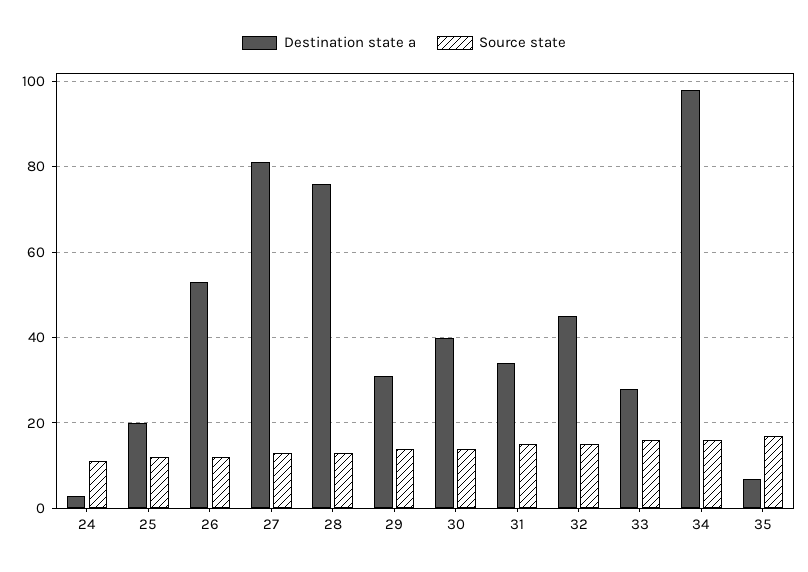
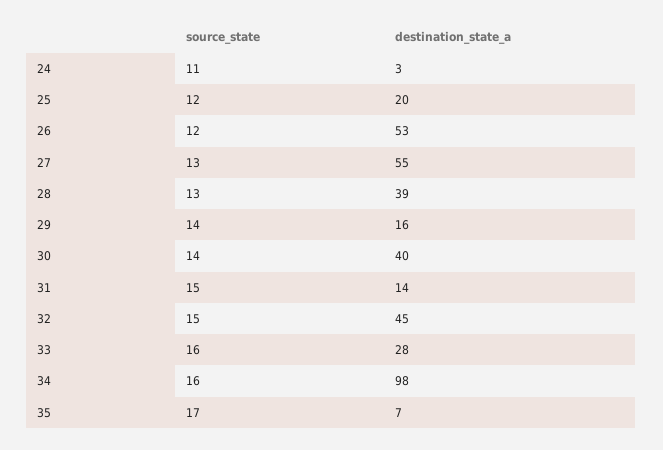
Destination state a, 27: 80 -> 55
Destination state a, 28: 75 -> 39
Destination state a, 29: 30 -> 16
Destination state a, 31: 35 -> 14

